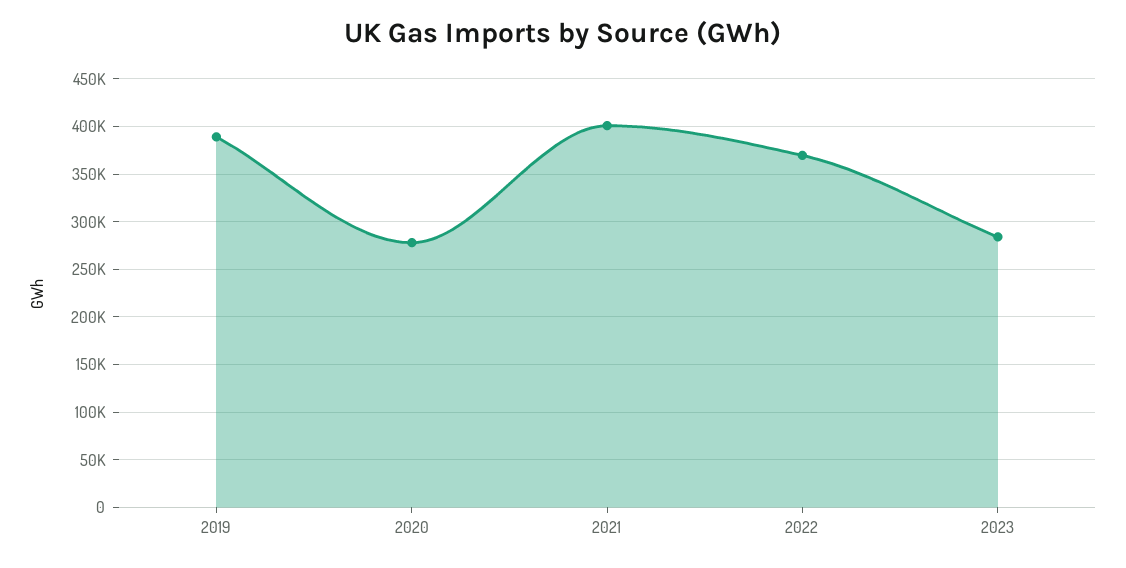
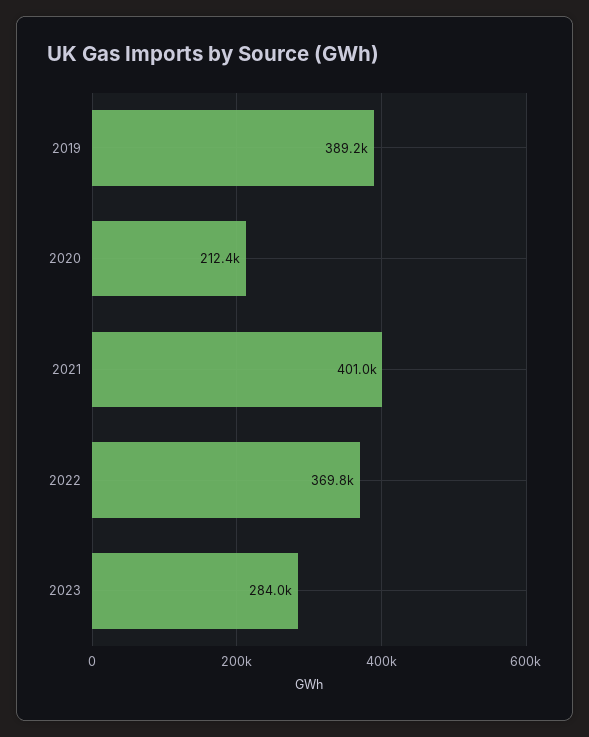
2020: 280000 -> 212400

